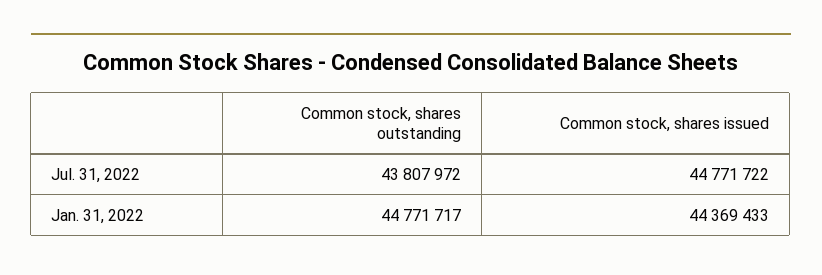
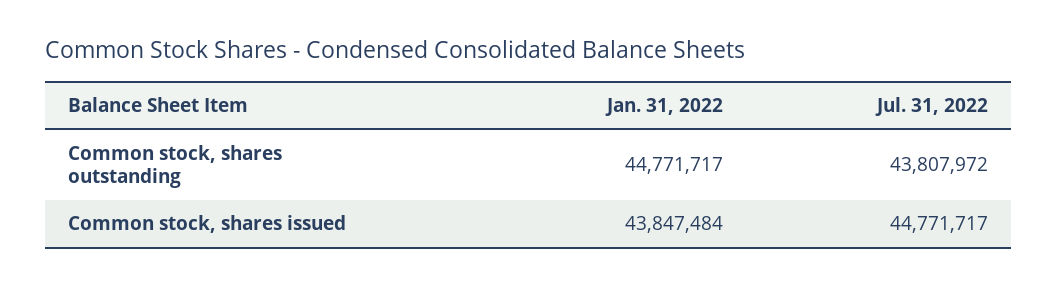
Common stock, shares issued, Jul. 31, 2022: 44771722 -> 44771717
Common stock, shares issued, Jan. 31, 2022: 44369433 -> 43847484

